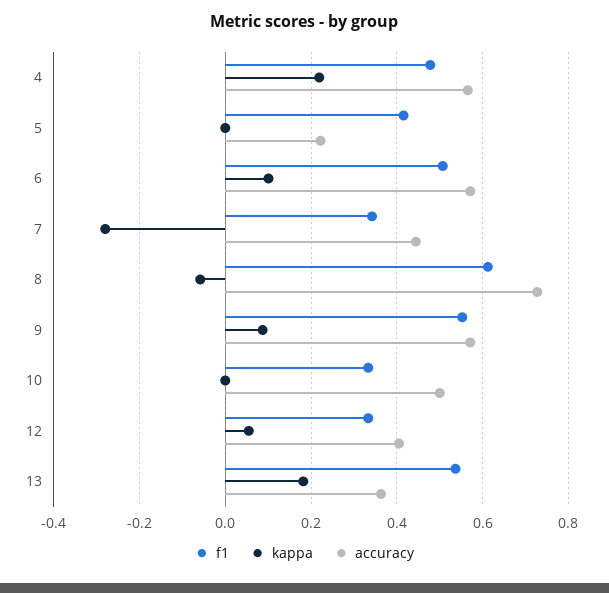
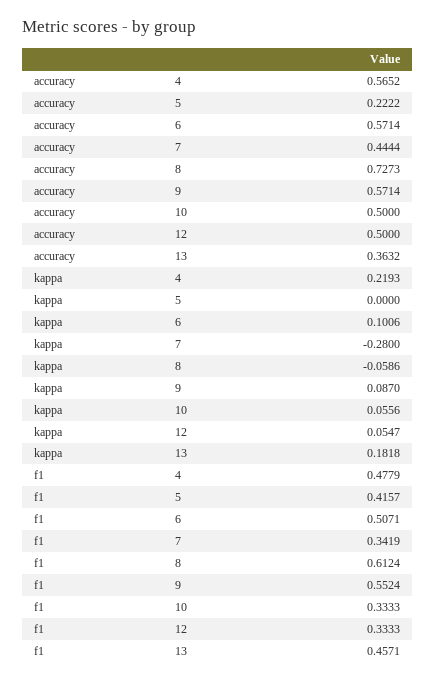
kappa, 10: 0 -> 0.0556
accuracy, 12: 0.4 -> 0.5
f1, 13: 0.54 -> 0.4571

